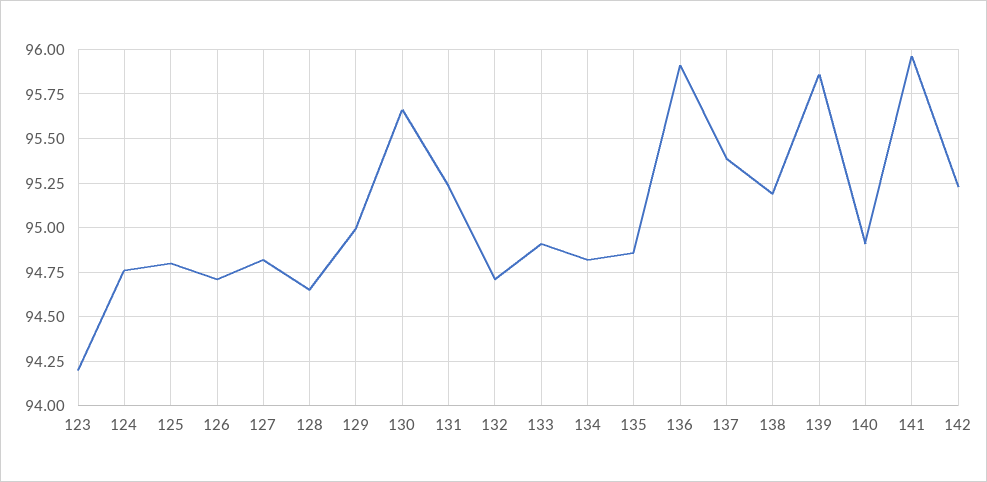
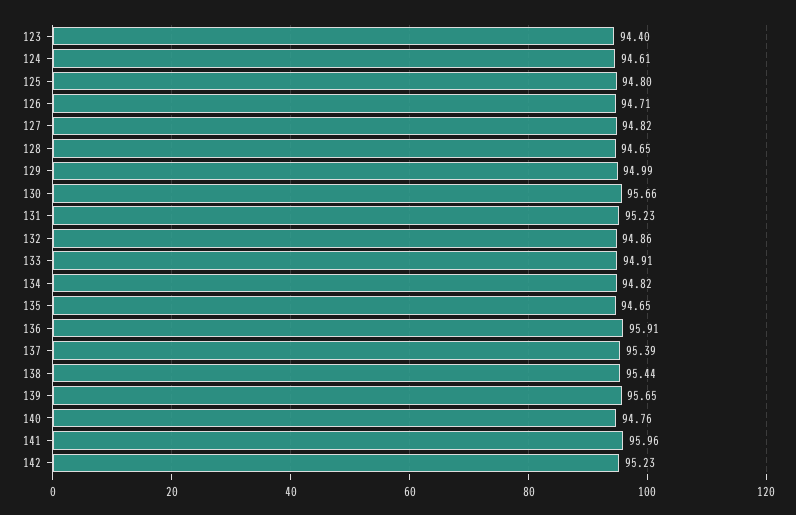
123: 94.2 -> 94.4
124: 94.75 -> 94.61
132: 94.7 -> 94.86
135: 94.85 -> 94.65
138: 95.2 -> 95.44
139: 95.85 -> 95.65
140: 94.9 -> 94.76

